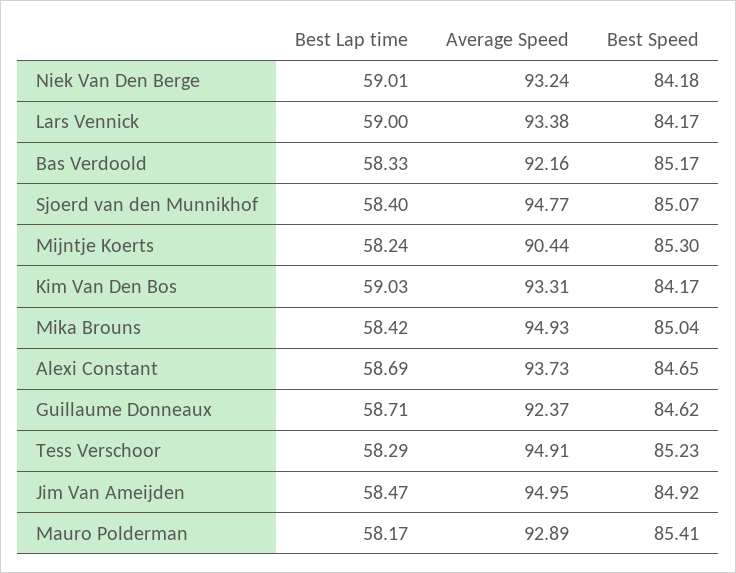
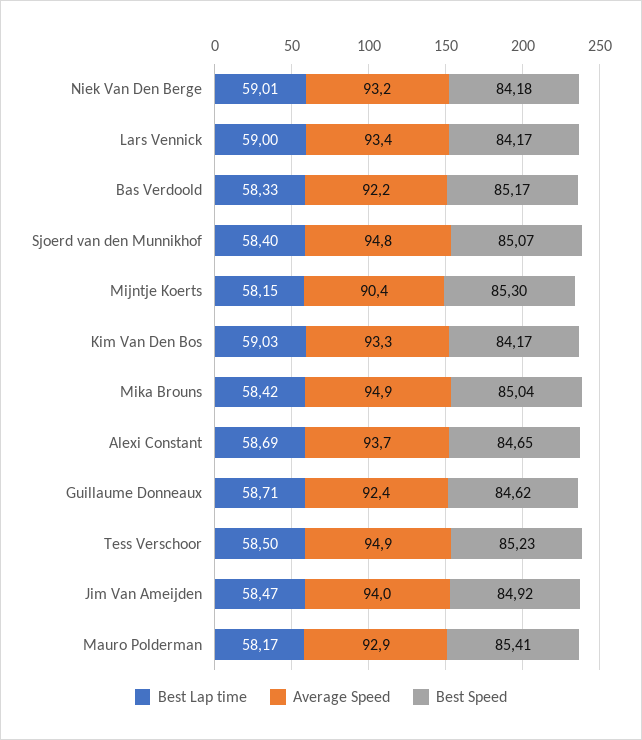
Best Lap time, Mijntje Koerts: 58.24 -> 58.15
Best Lap time, Tess Verschoor: 58.29 -> 58.5
Average Speed, Jim Van Ameijden: 94.95 -> 94

